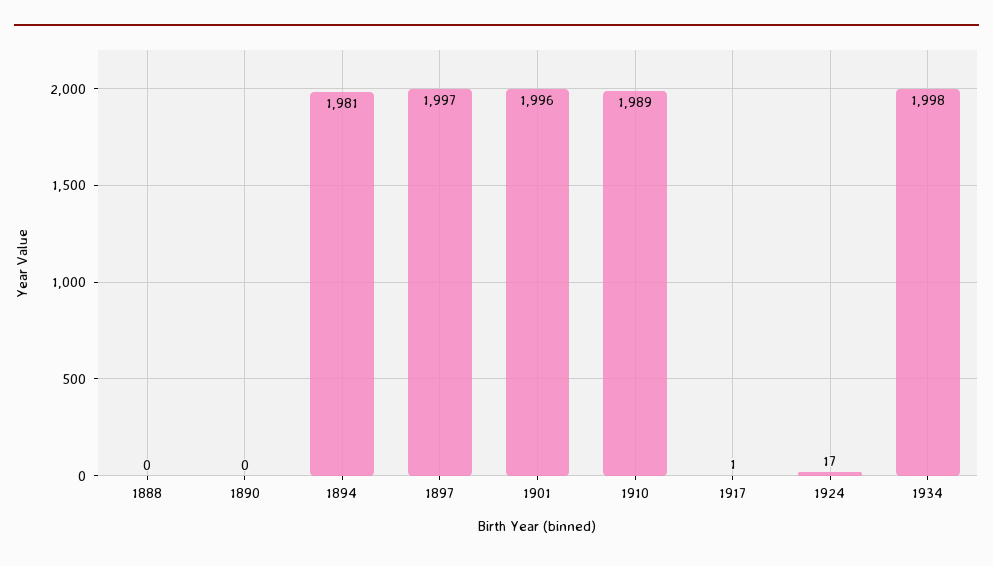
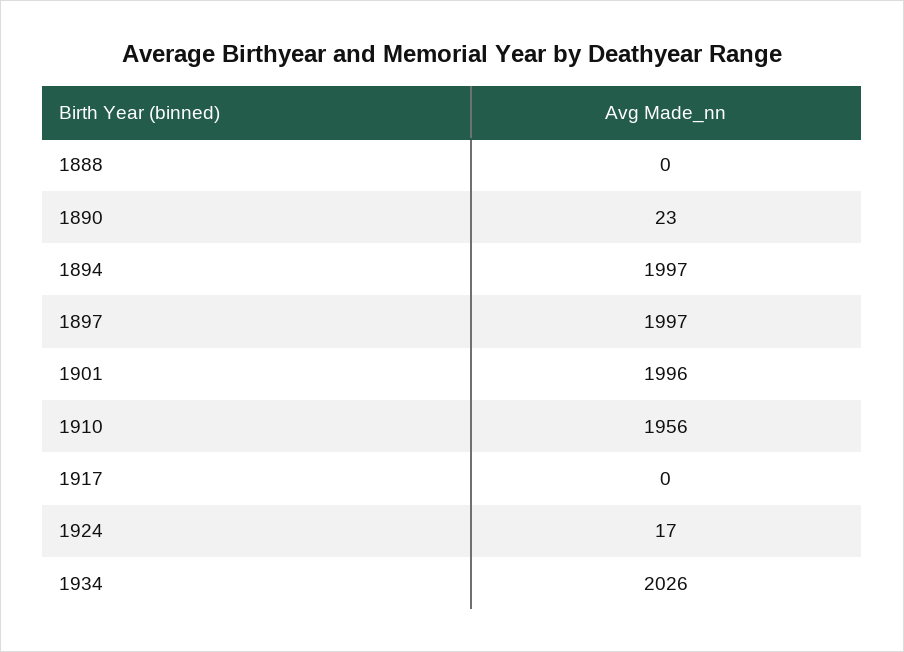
1890: 0 -> 23
1894: 1981 -> 1997
1910: 1989 -> 1956
1917: 1 -> 0
1934: 1998 -> 2026

